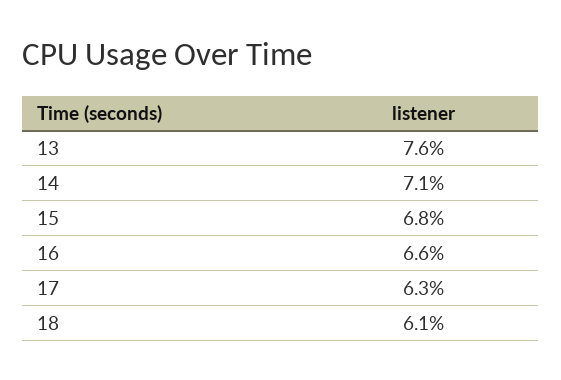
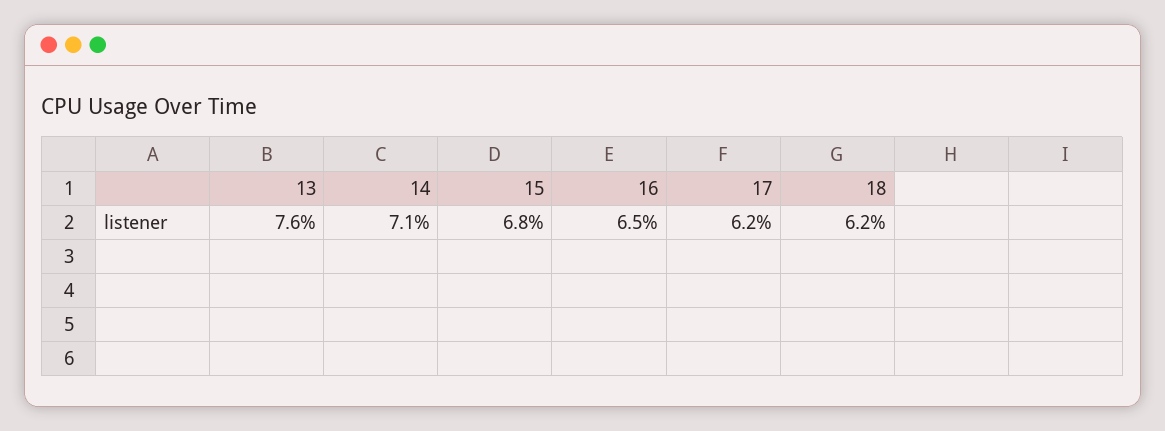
16: 6.6 -> 6.5
17: 6.3 -> 6.2
18: 6.1 -> 6.2

